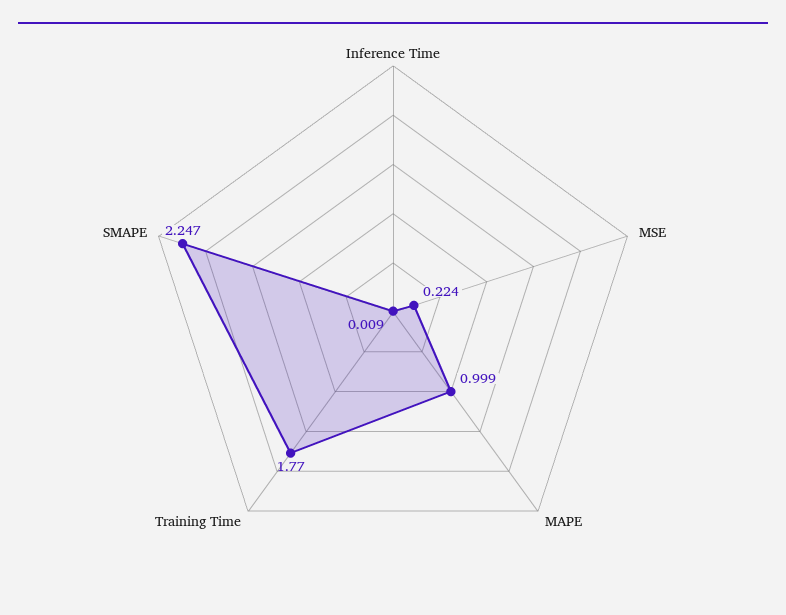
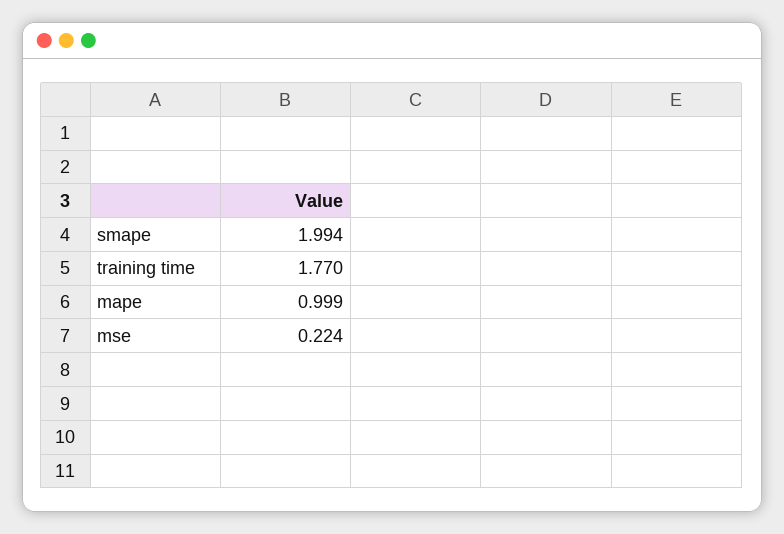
Inference Time: 0.009 -> none
SMAPE: 2.247 -> 1.994

